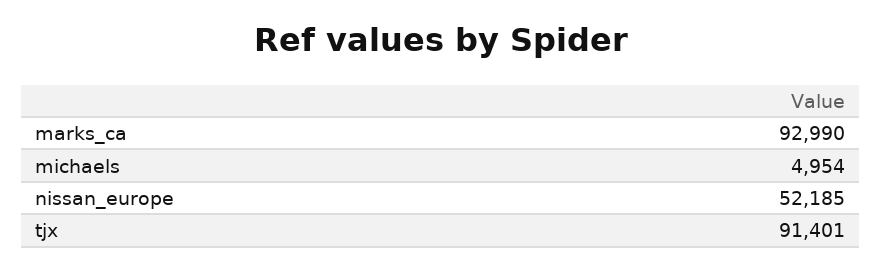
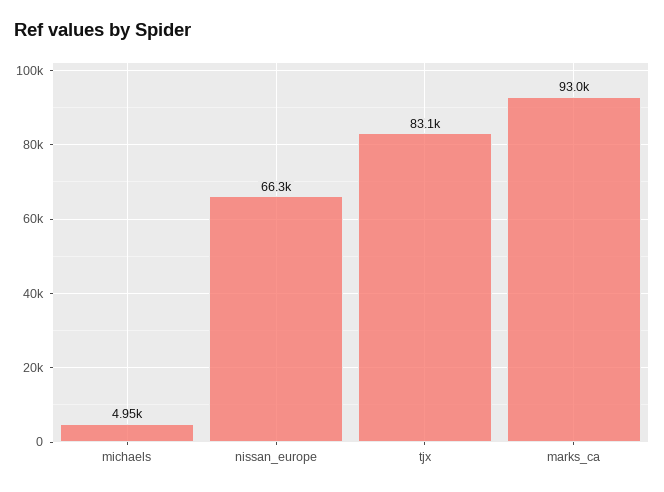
nissan_europe: 52185 -> 66300
tjx: 91401 -> 83100

